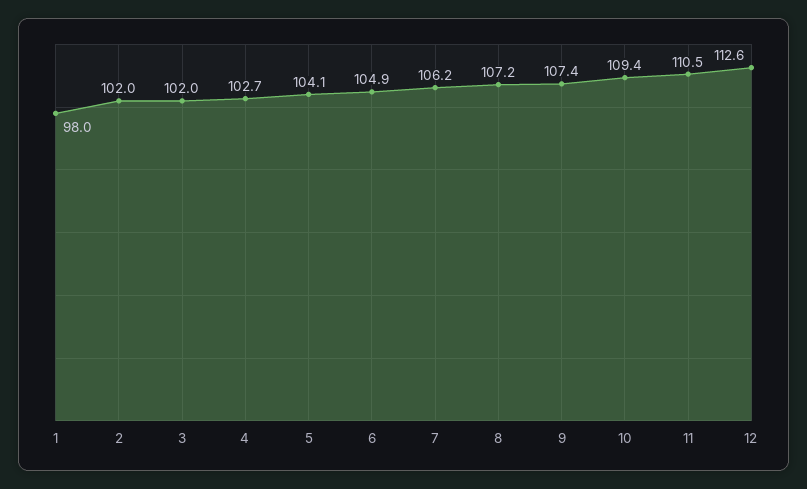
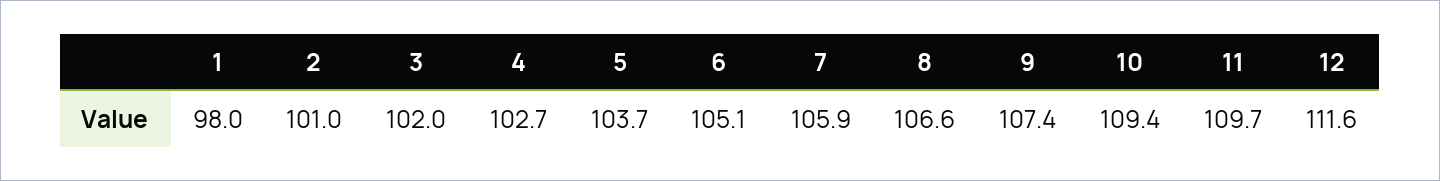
2: 102 -> 101
5: 104.1 -> 103.7
6: 104.9 -> 105.1
7: 106.2 -> 105.9
8: 107.2 -> 106.6
11: 110.5 -> 109.7
12: 112.6 -> 111.6

